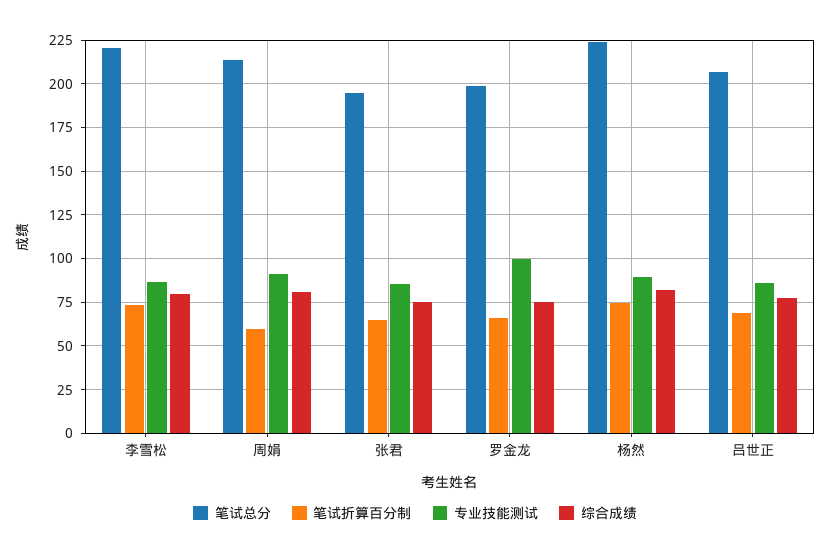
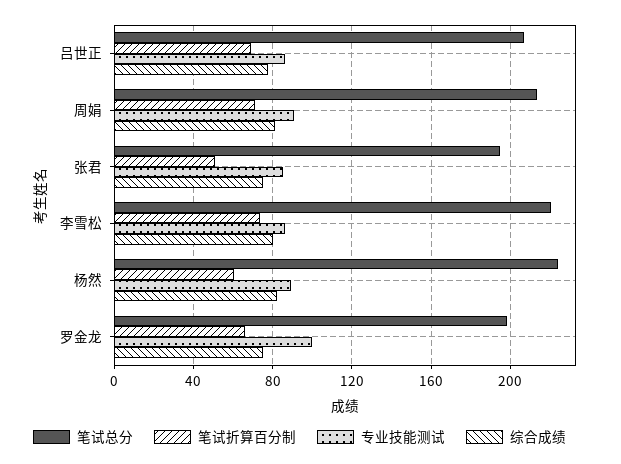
笔试折算百分制, 周娟: 60 -> 70
笔试折算百分制, 张君: 65 -> 50
笔试折算百分制, 杨然: 75 -> 60

